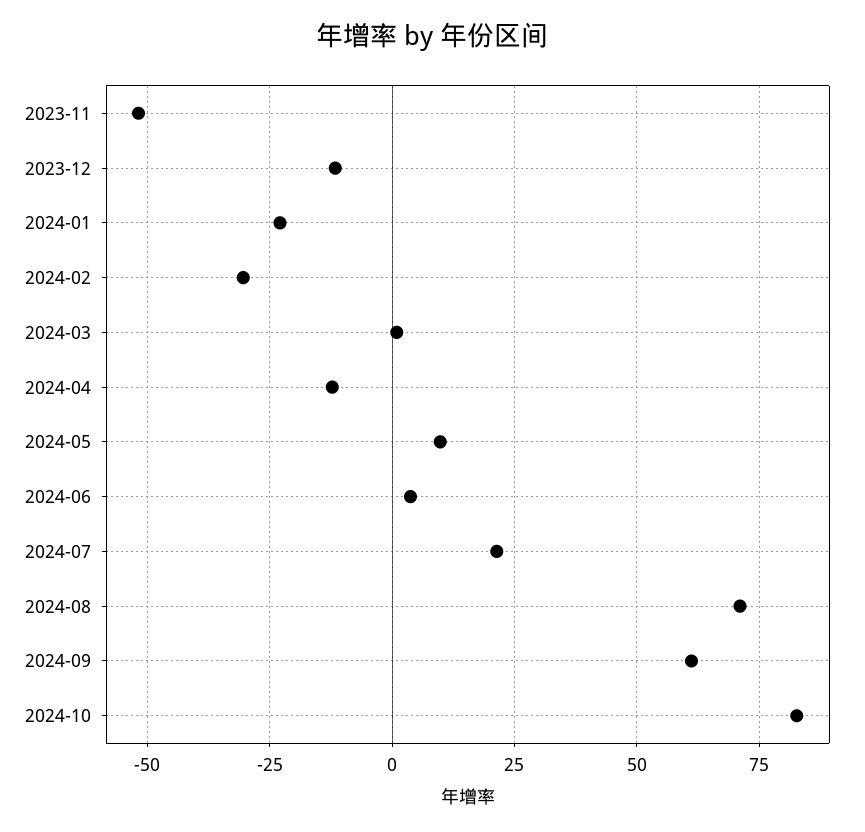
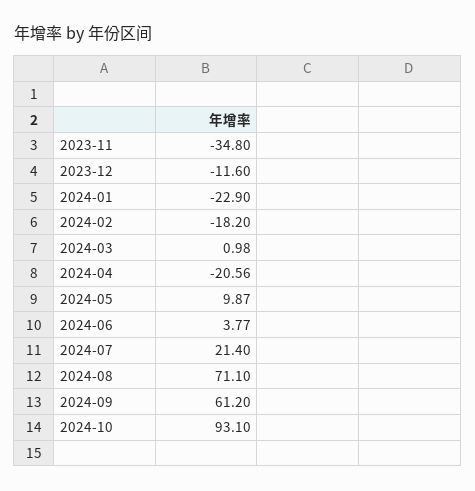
2023-11: -52.5 -> -34.8
2024-02: -30 -> -18.2
2024-04: -12.5 -> -20.56
2024-10: 82.5 -> 93.1

